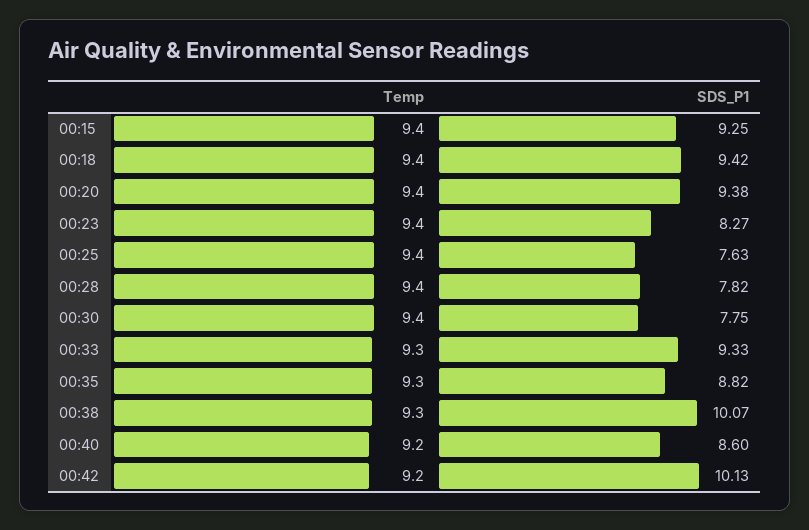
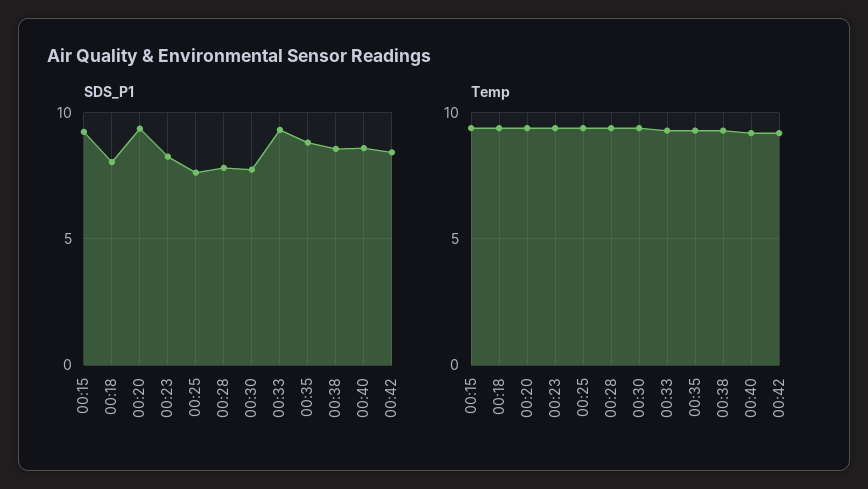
SDS_P1, 00:18: 9.42 -> 8
SDS_P1, 00:38: 10.07 -> 8.5
SDS_P1, 00:42: 10.13 -> 8.5

